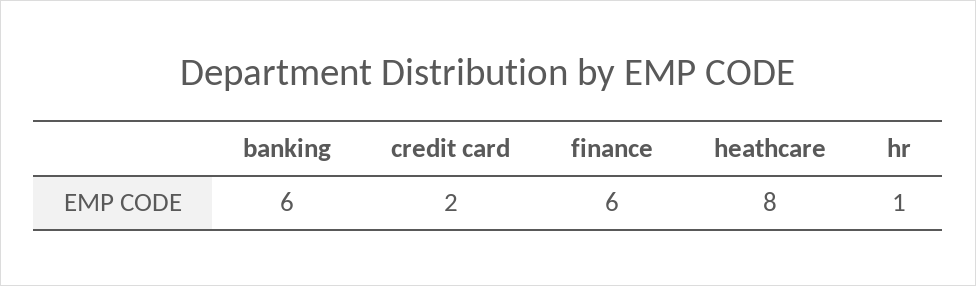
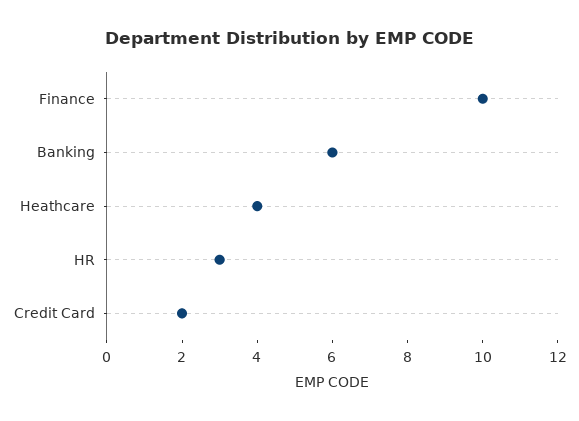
finance: 6 -> 10
heathcare: 8 -> 4
hr: 1 -> 3

